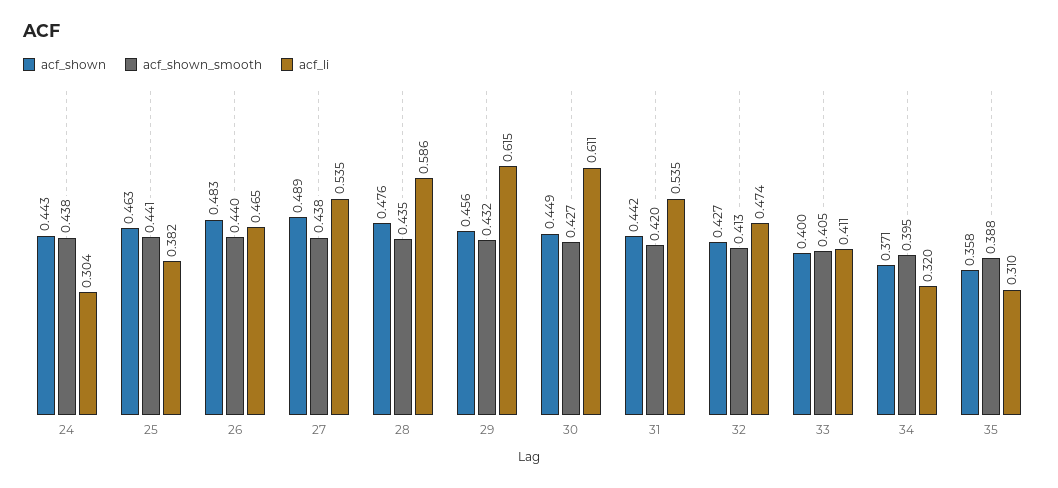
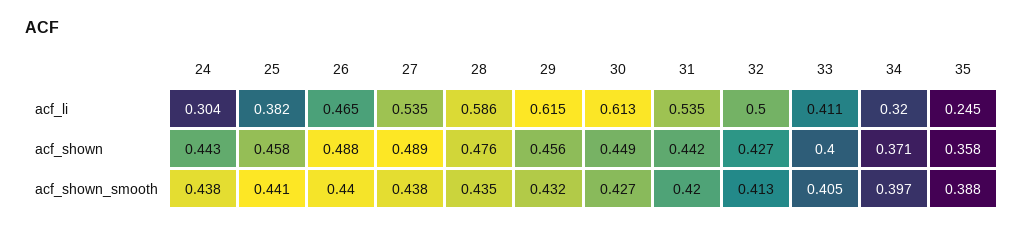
acf_shown, 25: 0.463 -> 0.458
acf_shown, 26: 0.483 -> 0.488
acf_li, 30: 0.611 -> 0.613
acf_li, 32: 0.474 -> 0.5
acf_shown_smooth, 34: 0.395 -> 0.397
acf_li, 35: 0.31 -> 0.245

